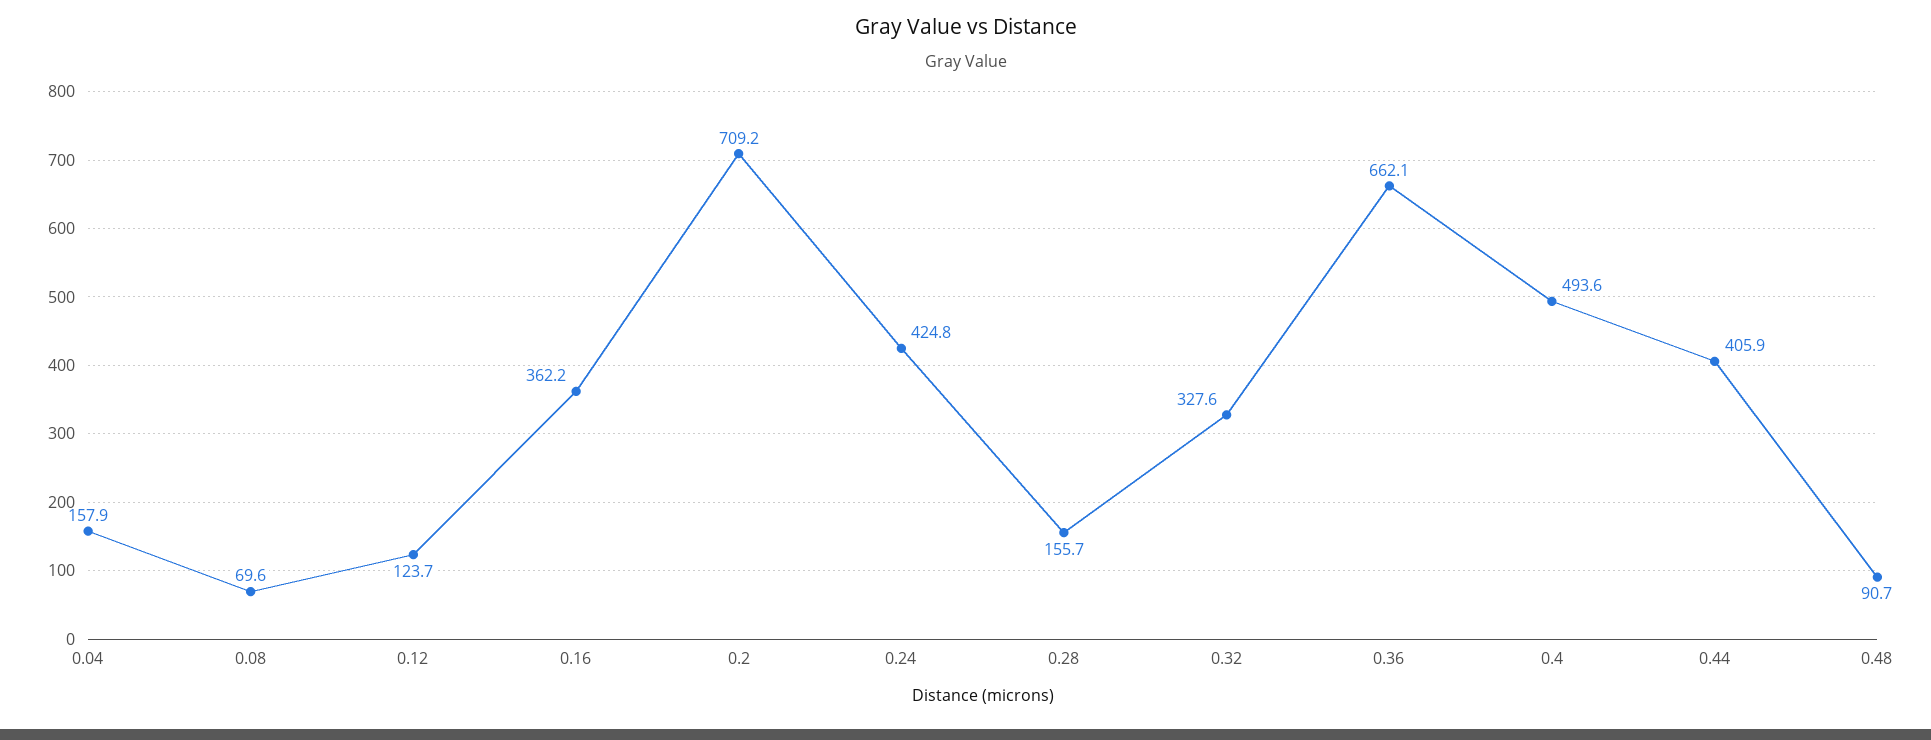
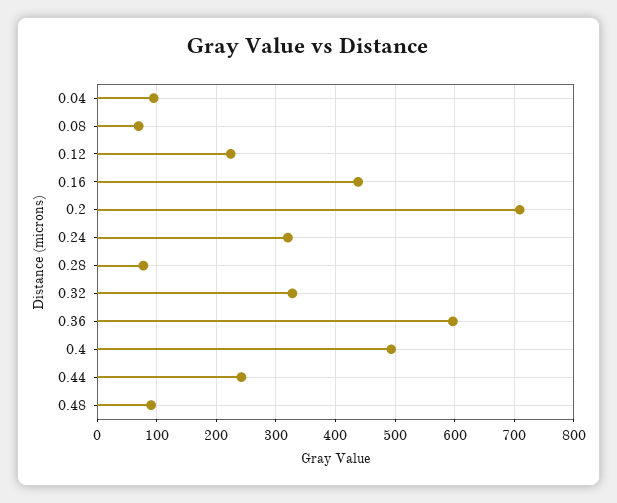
0.04: 157.9 -> 100
0.12: 123.7 -> 220
0.16: 362.2 -> 440
0.24: 424.8 -> 320
0.28: 155.7 -> 80
0.36: 662.1 -> 600
0.44: 405.9 -> 240

